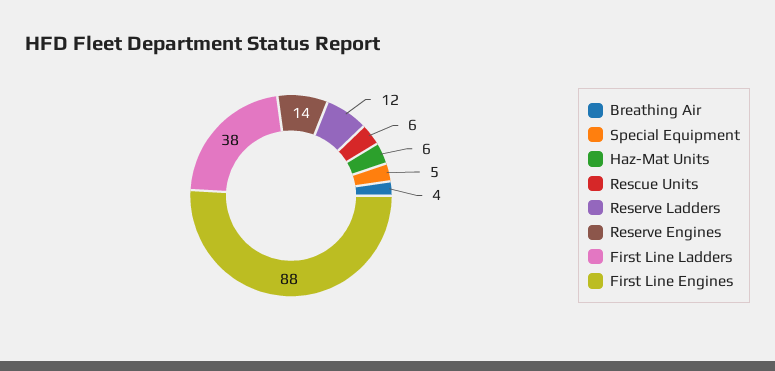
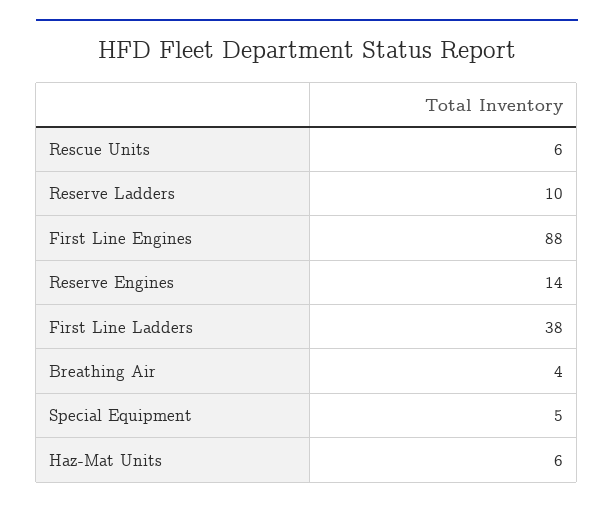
Reserve Ladders: 12 -> 10

